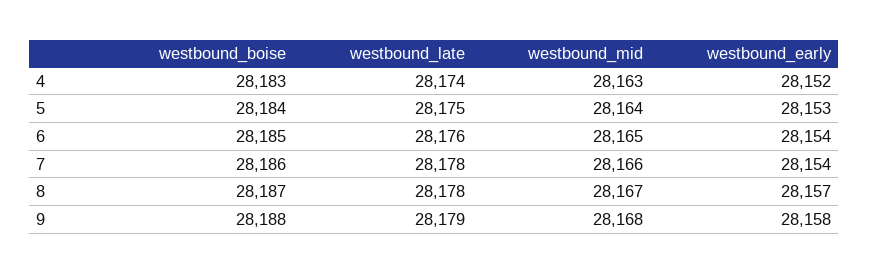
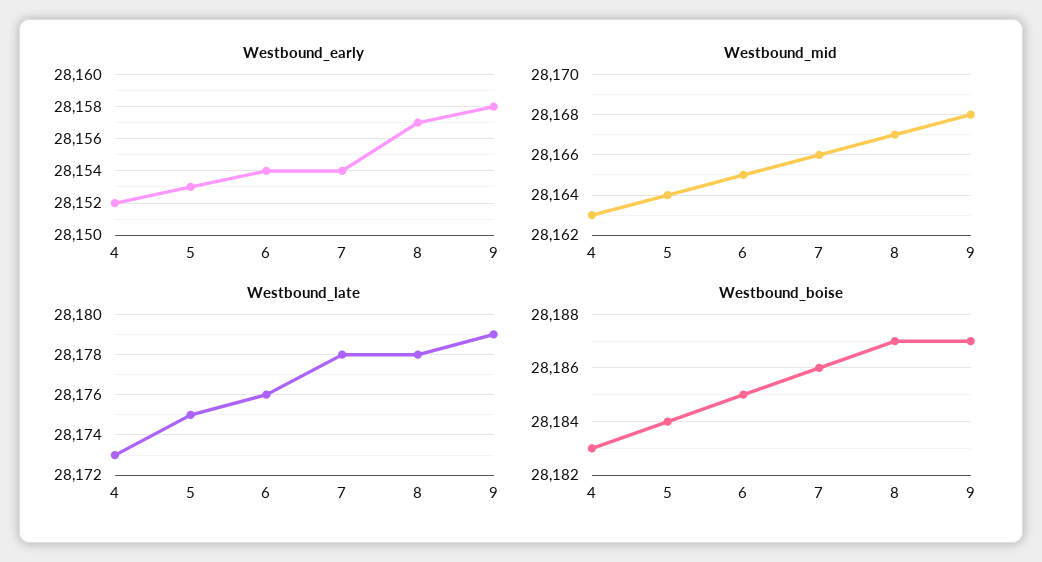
westbound_late, 4: 28174 -> 28173
westbound_boise, 9: 28188 -> 28187

